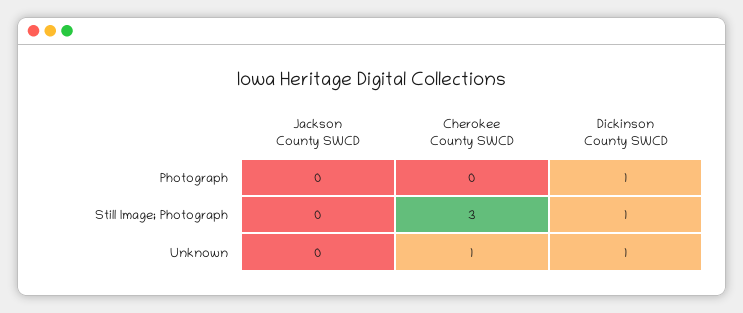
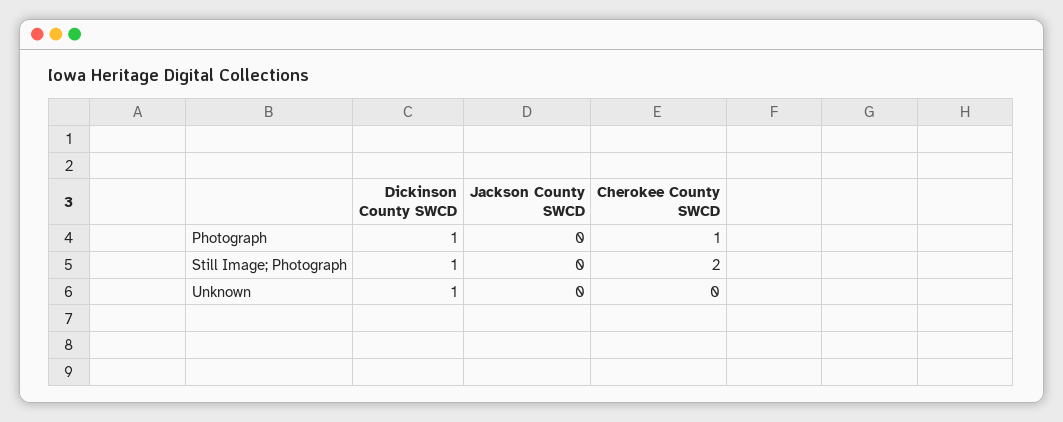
Cherokee County SWCD, Photograph: 0 -> 1
Cherokee County SWCD, Still Image; Photograph: 3 -> 2
Cherokee County SWCD, Unknown: 1 -> 0

